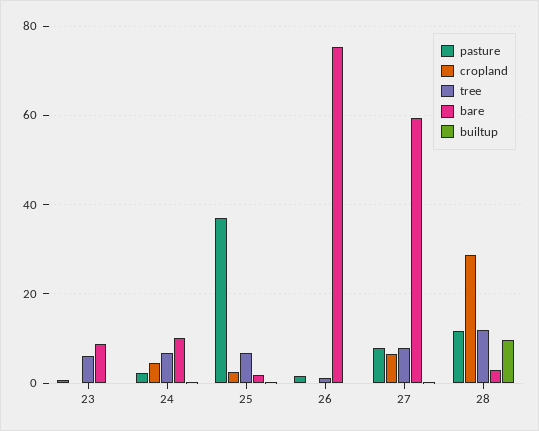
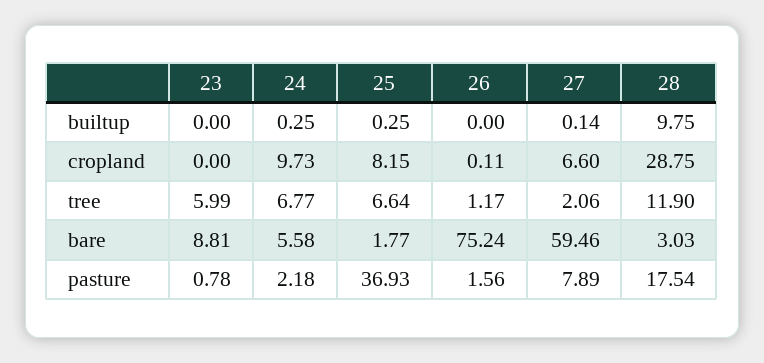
cropland, 24: 4 -> 9.73
bare, 24: 10 -> 5.58
cropland, 25: 2 -> 8.15
tree, 27: 8 -> 2.06
pasture, 28: 12 -> 17.54

